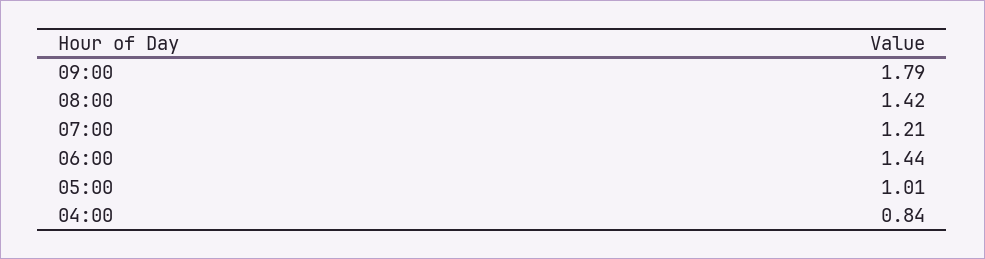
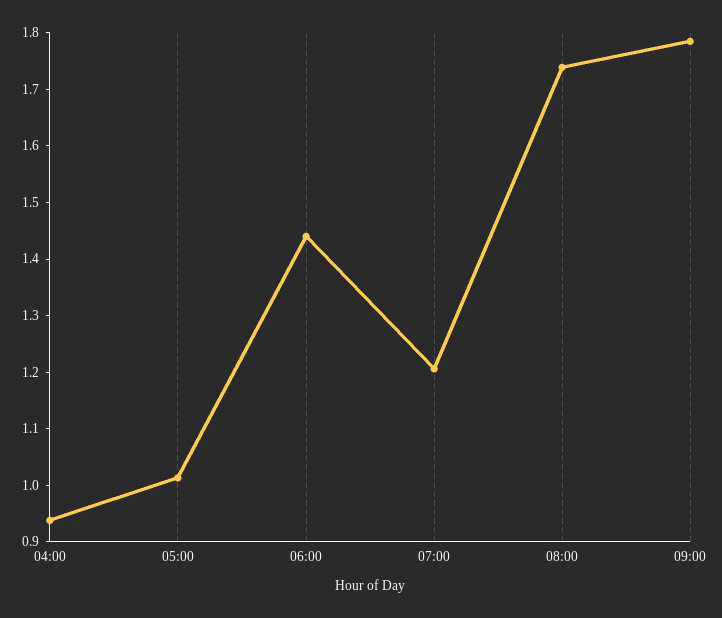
08:00: 1.42 -> 1.74
04:00: 0.84 -> 0.94

